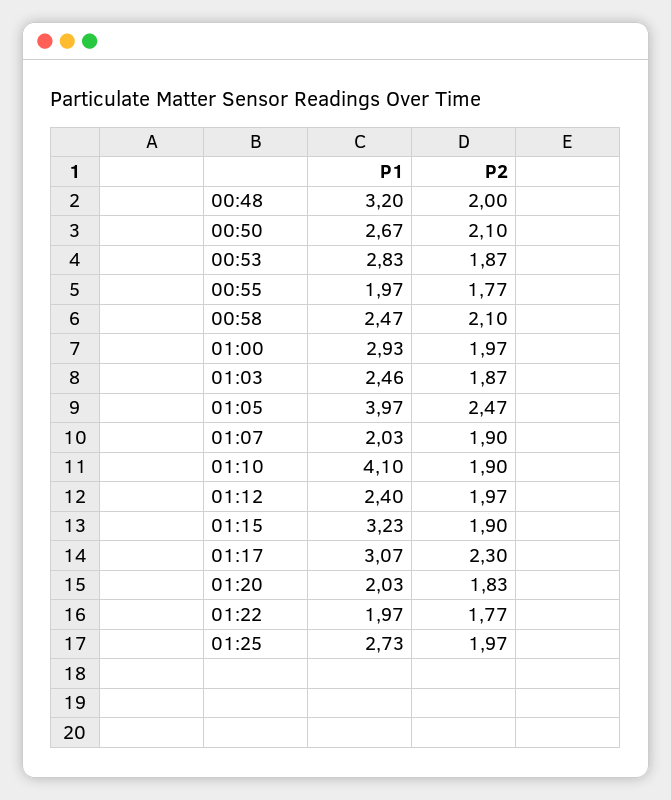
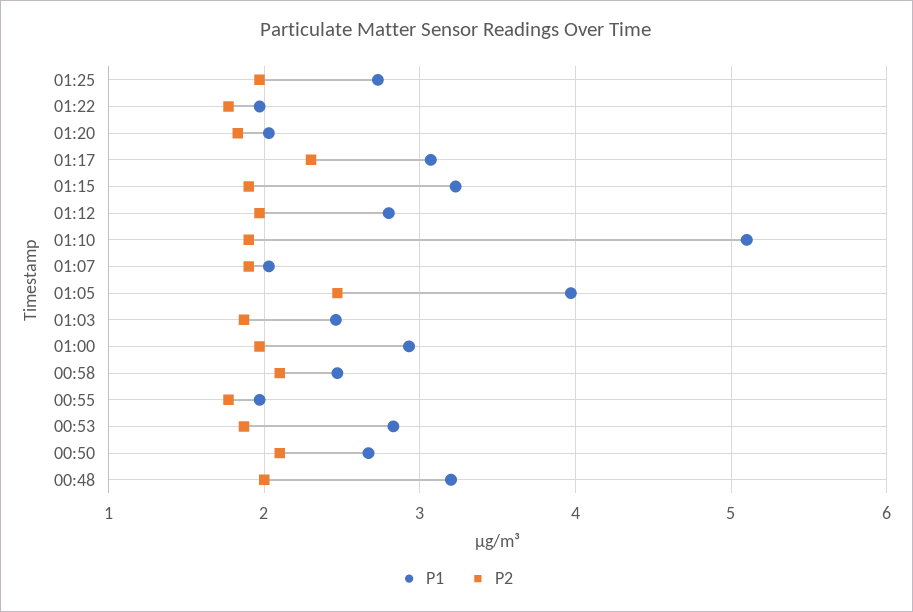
P1, 01:10: 4.1 -> 5.1
P1, 01:12: 2.4 -> 2.8

